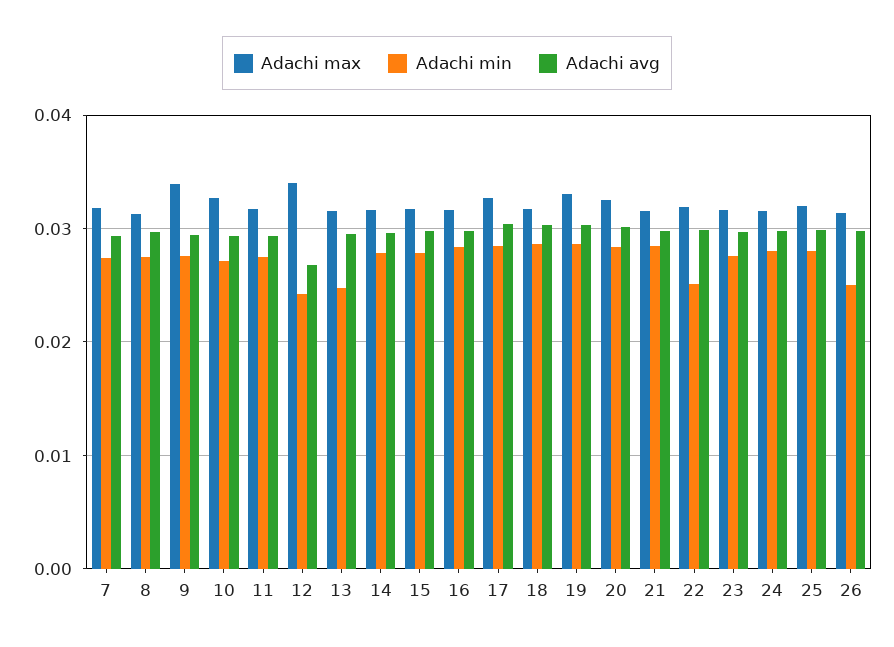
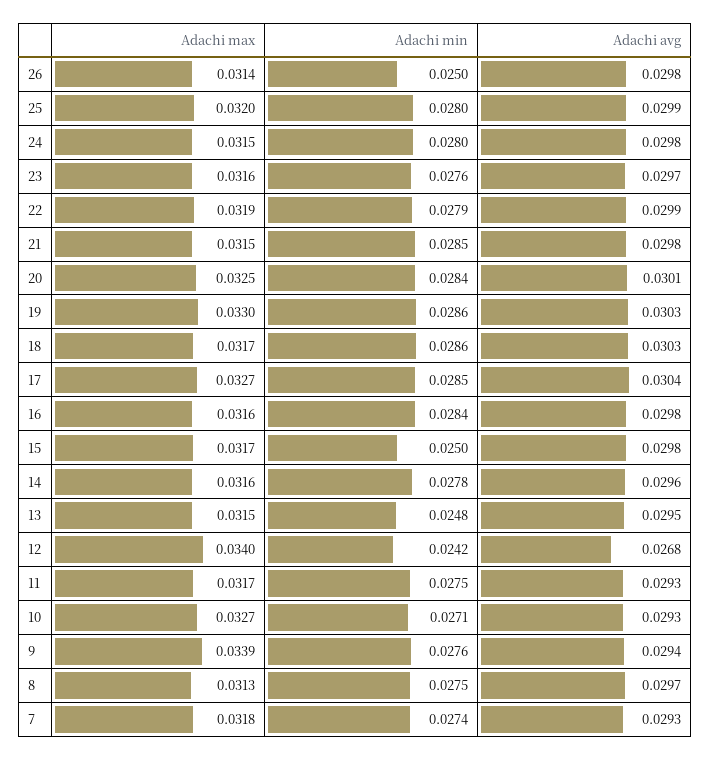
Adachi min, 15: 0.028 -> 0.025
Adachi min, 22: 0.025 -> 0.0279

